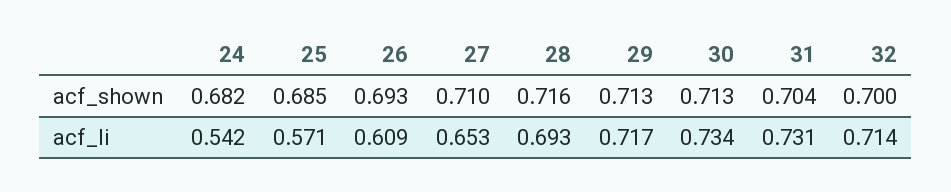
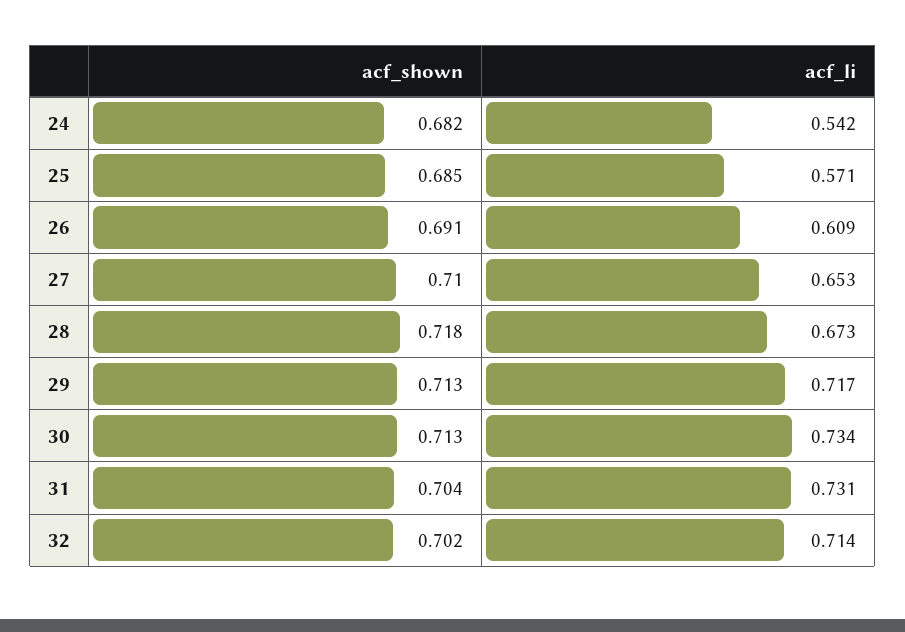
26, acf_shown: 0.693 -> 0.691
28, acf_shown: 0.716 -> 0.718
32, acf_shown: 0.7 -> 0.702
28, acf_li: 0.693 -> 0.673

